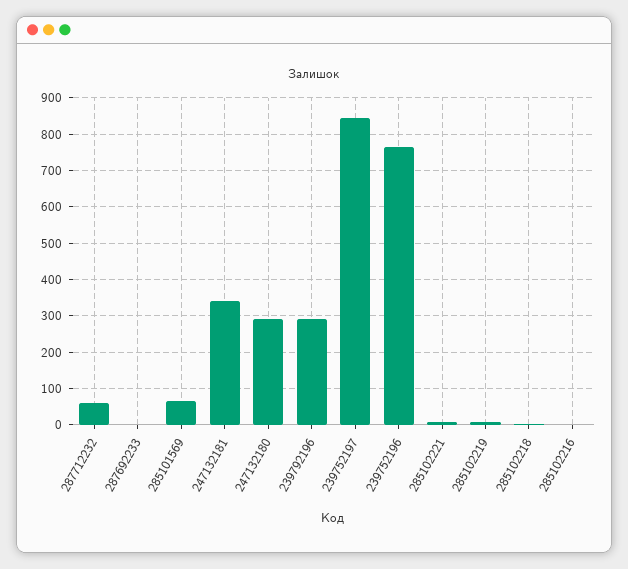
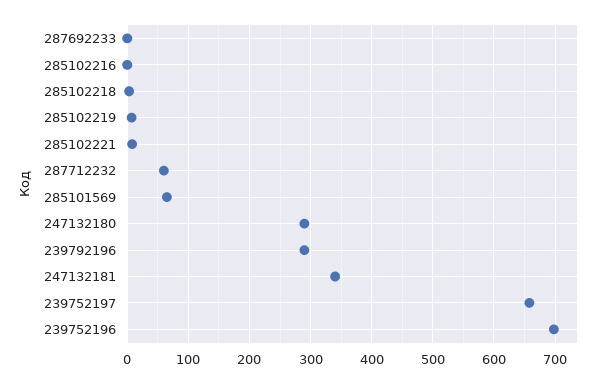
239752197: 840 -> 660
239752196: 760 -> 700

